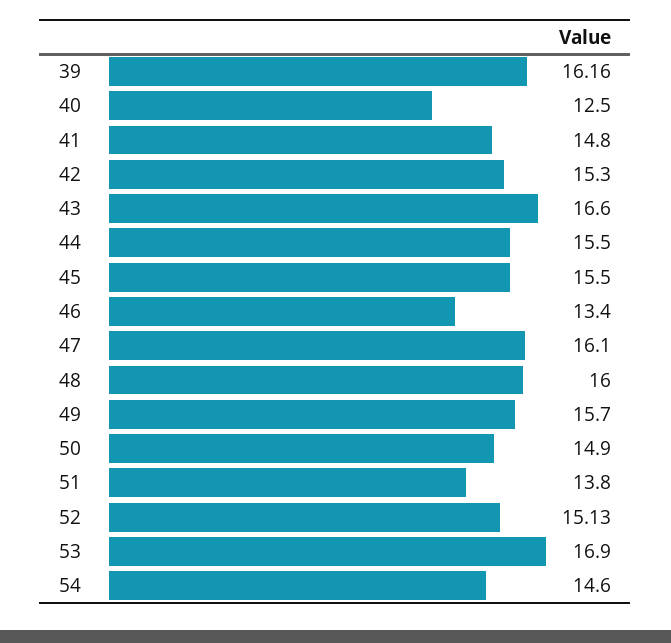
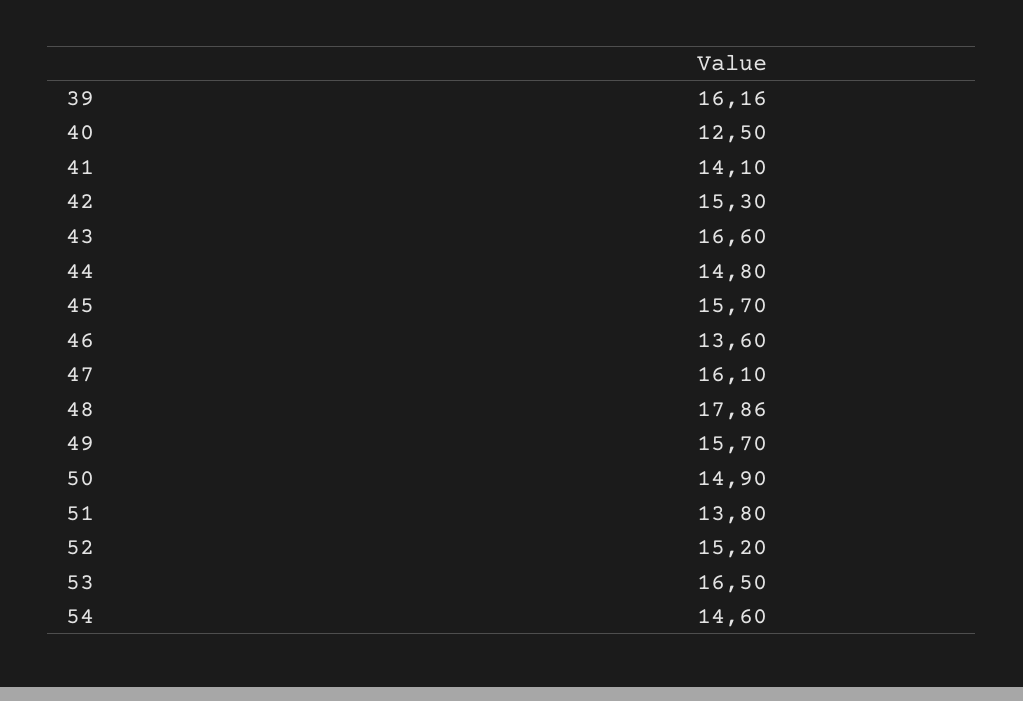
41: 14.8 -> 14.1
44: 15.5 -> 14.8
45: 15.5 -> 15.7
46: 13.4 -> 13.6
48: 16 -> 17.86
52: 15.13 -> 15.2
53: 16.9 -> 16.5

